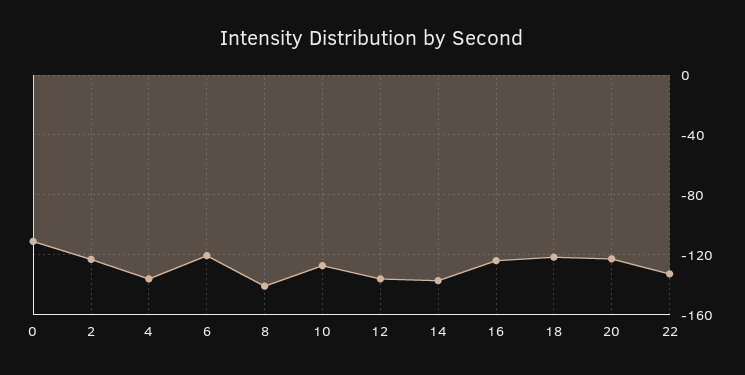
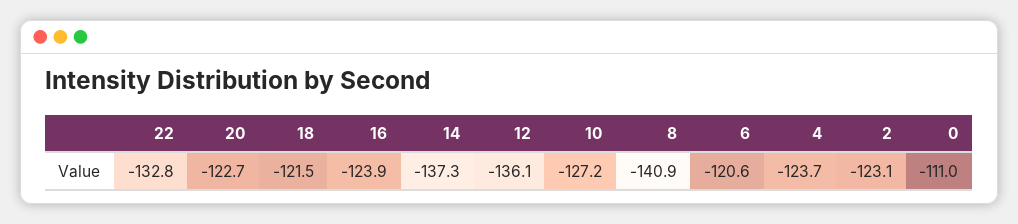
4: -135 -> -123.7

